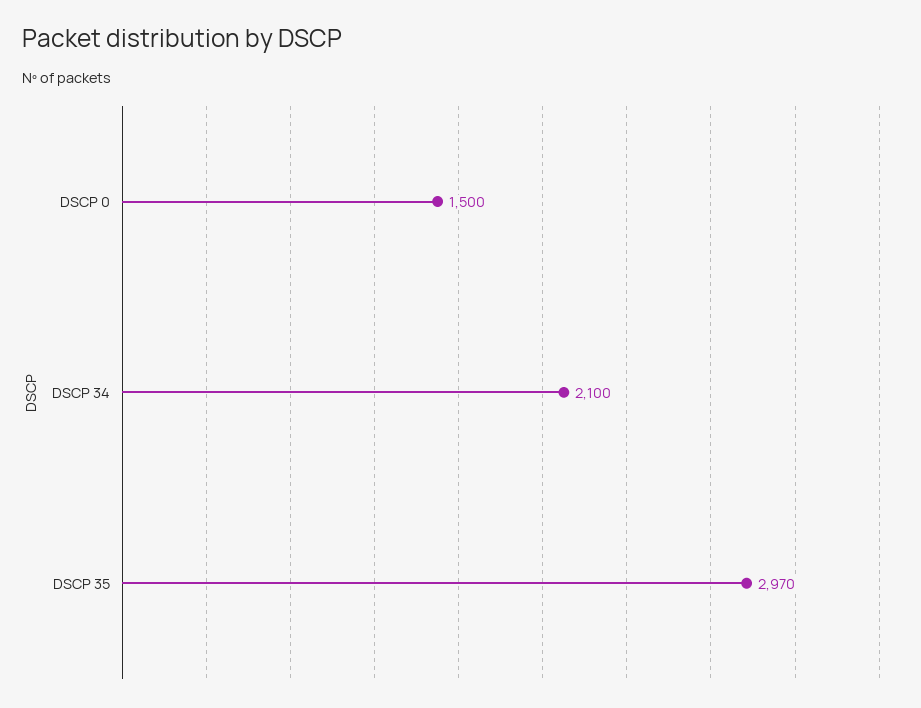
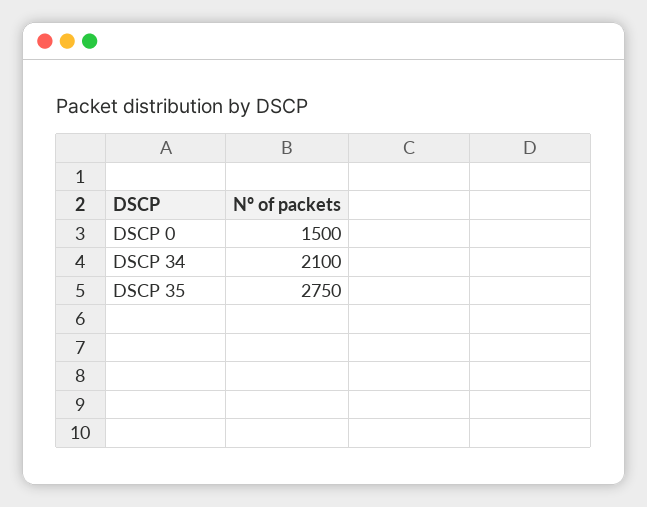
DSCP 35: 2970 -> 2750

